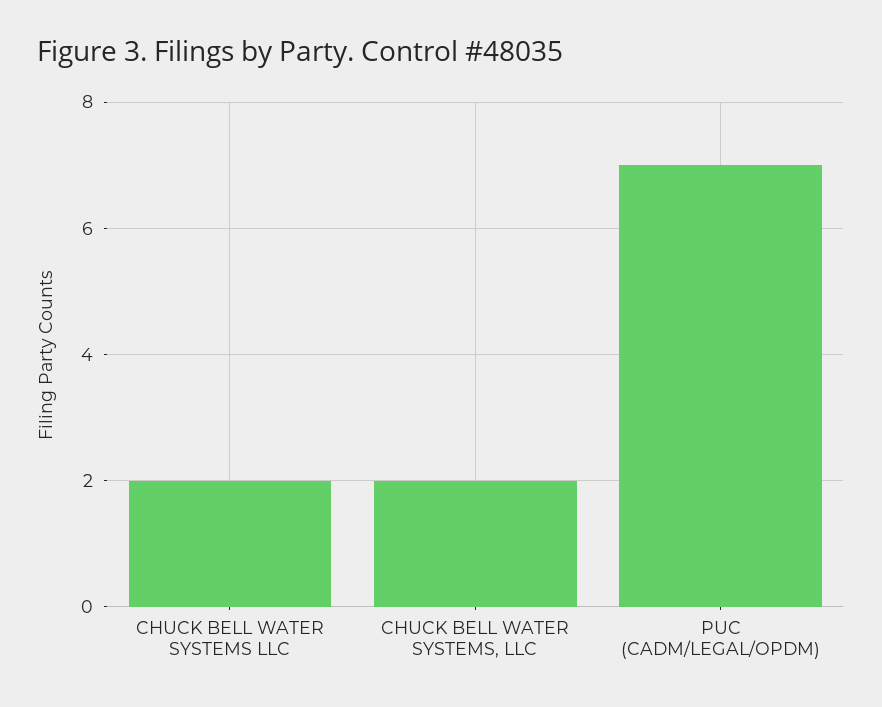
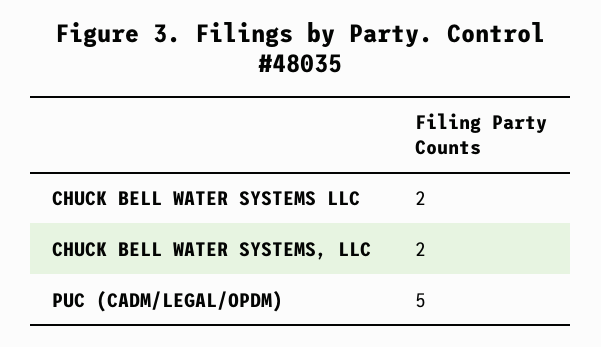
PUC (CADM/LEGAL/OPDM): 7 -> 5

